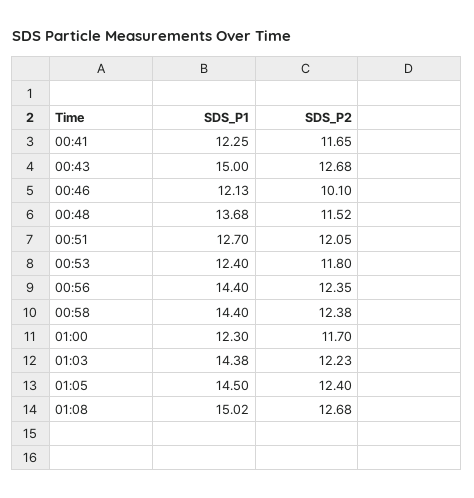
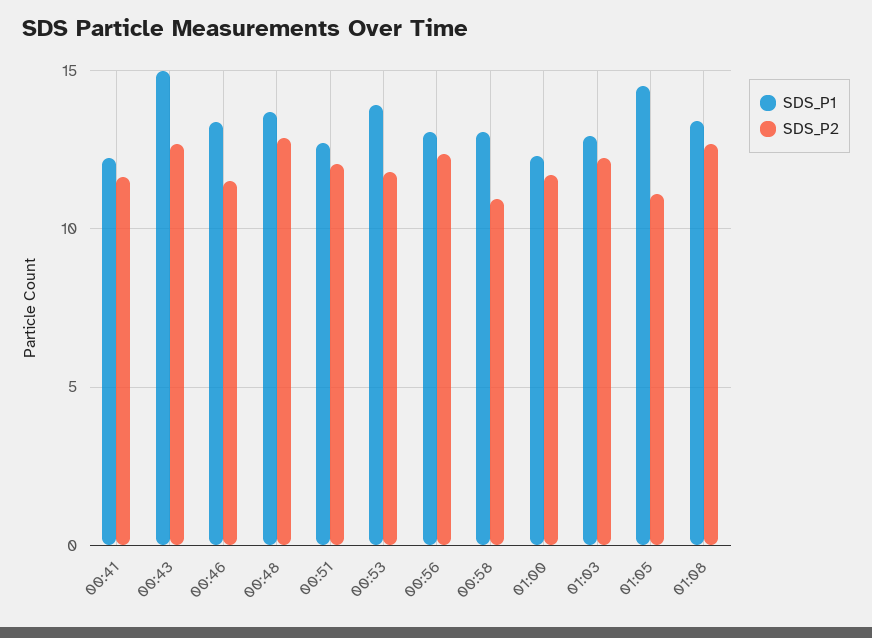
SDS_P1, 00:46: 12.13 -> 13.5
SDS_P2, 00:46: 10.1 -> 11.5
SDS_P2, 00:48: 11.52 -> 13
SDS_P1, 00:53: 12.4 -> 14
SDS_P1, 00:56: 14.4 -> 13
SDS_P1, 00:58: 14.4 -> 13
SDS_P2, 00:58: 12.38 -> 11
SDS_P1, 01:03: 14.38 -> 13
SDS_P2, 01:05: 12.4 -> 11
SDS_P1, 01:08: 15.02 -> 13.5

